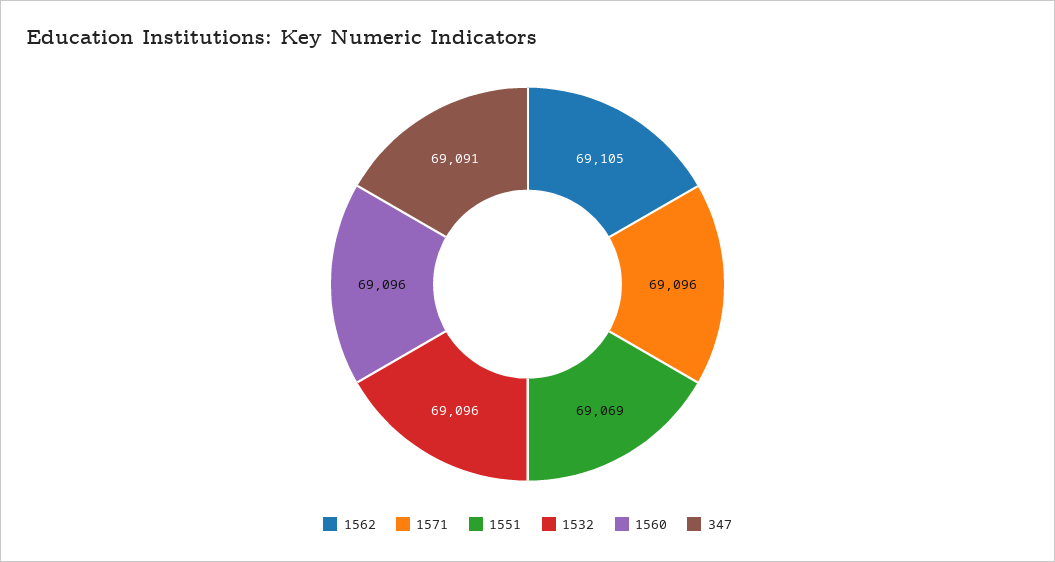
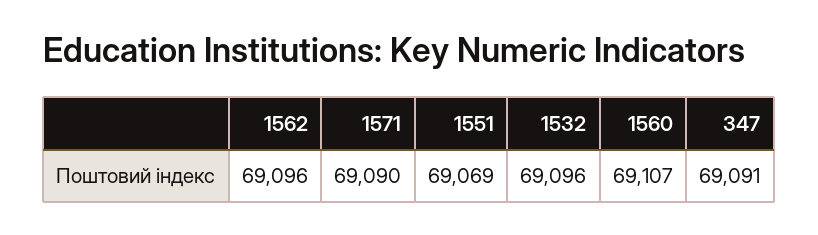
1562: 69105 -> 69096
1571: 69096 -> 69090
1560: 69096 -> 69107

